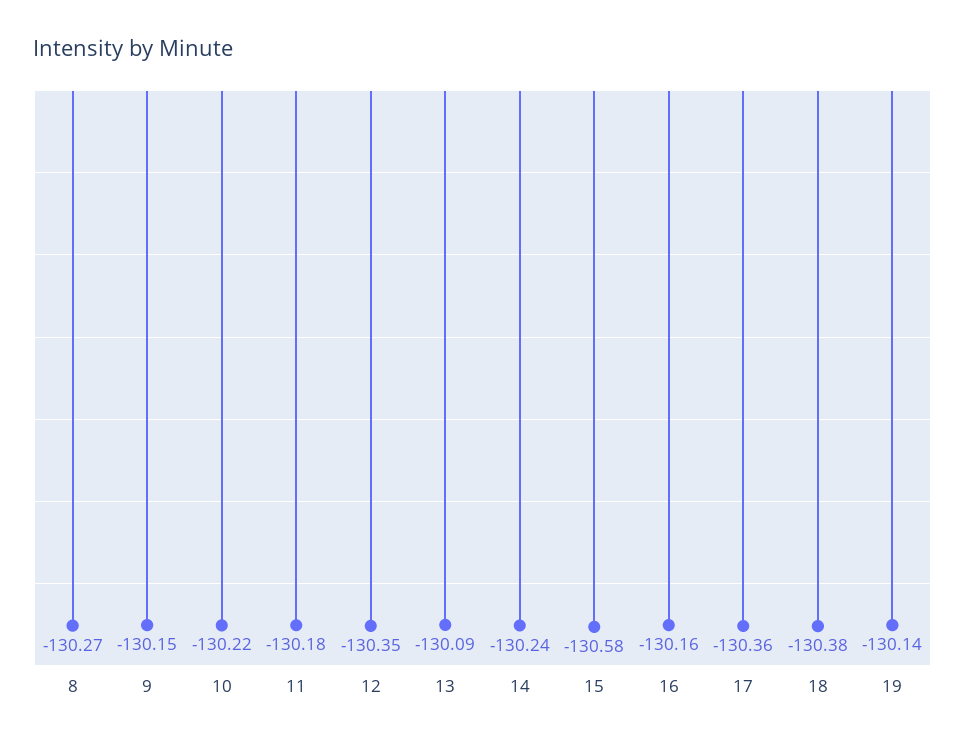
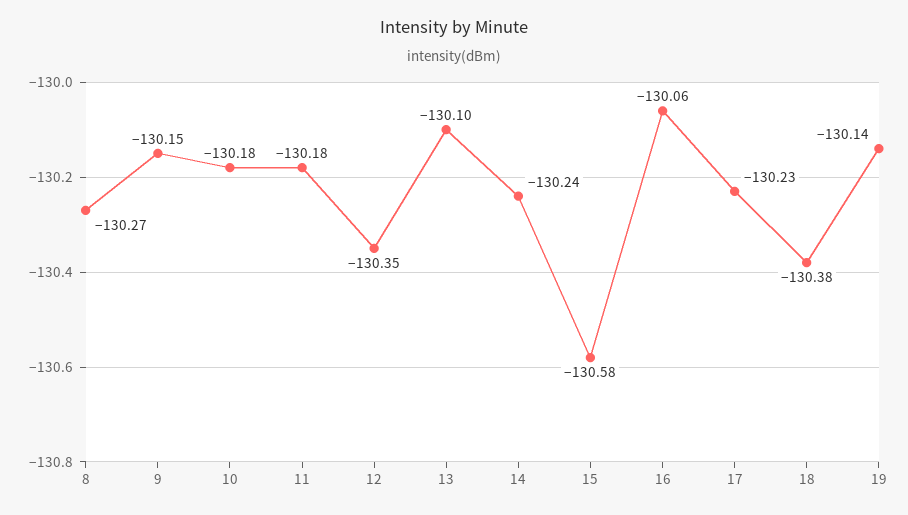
10: -130.22 -> -130.18
13: -130.09 -> -130.1
16: -130.16 -> -130.06
17: -130.36 -> -130.23

